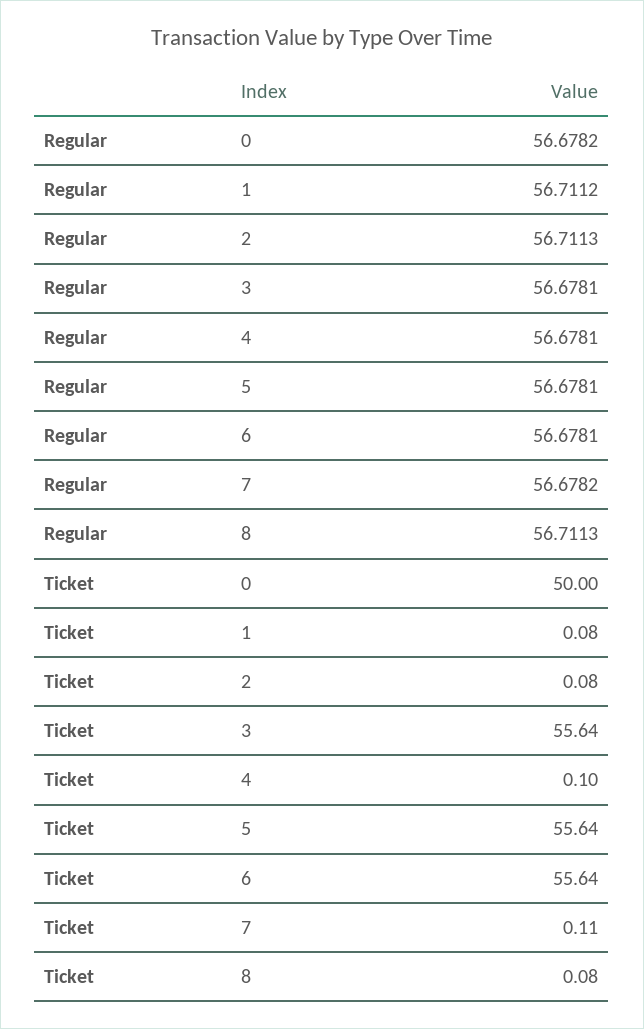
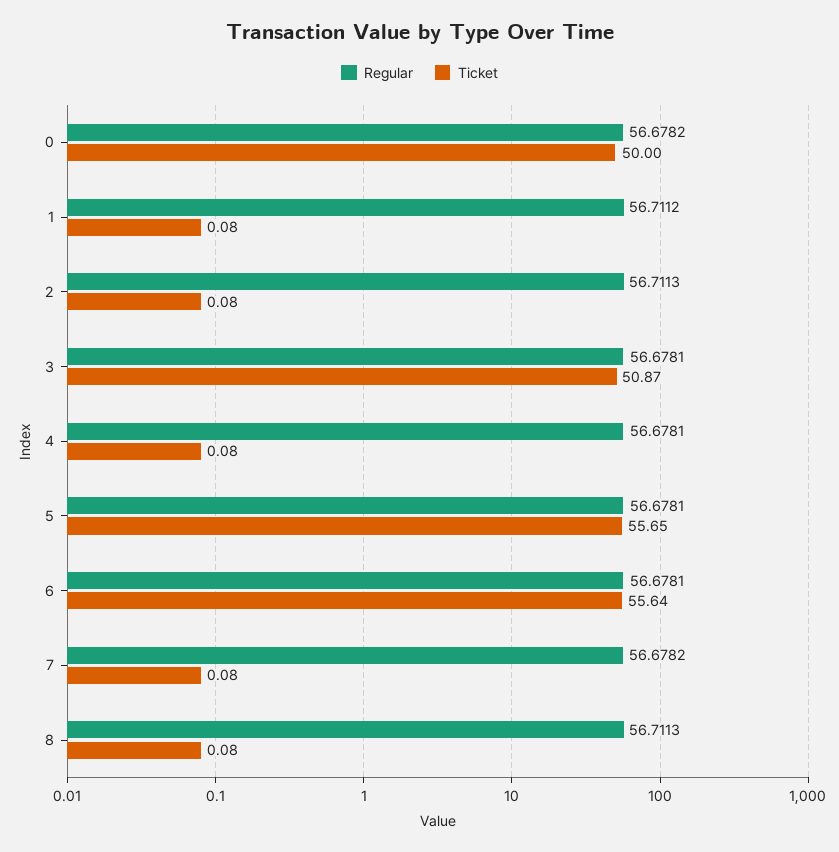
Ticket, 3: 55.64 -> 50.87
Ticket, 4: 0.1 -> 0.08
Ticket, 5: 55.64 -> 55.65
Ticket, 7: 0.11 -> 0.08

